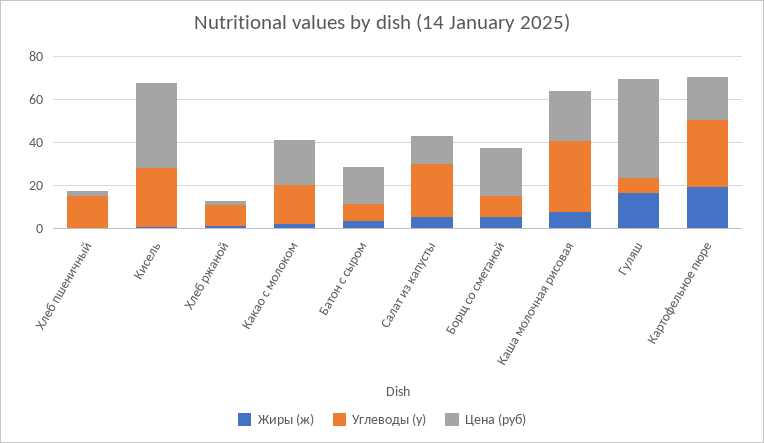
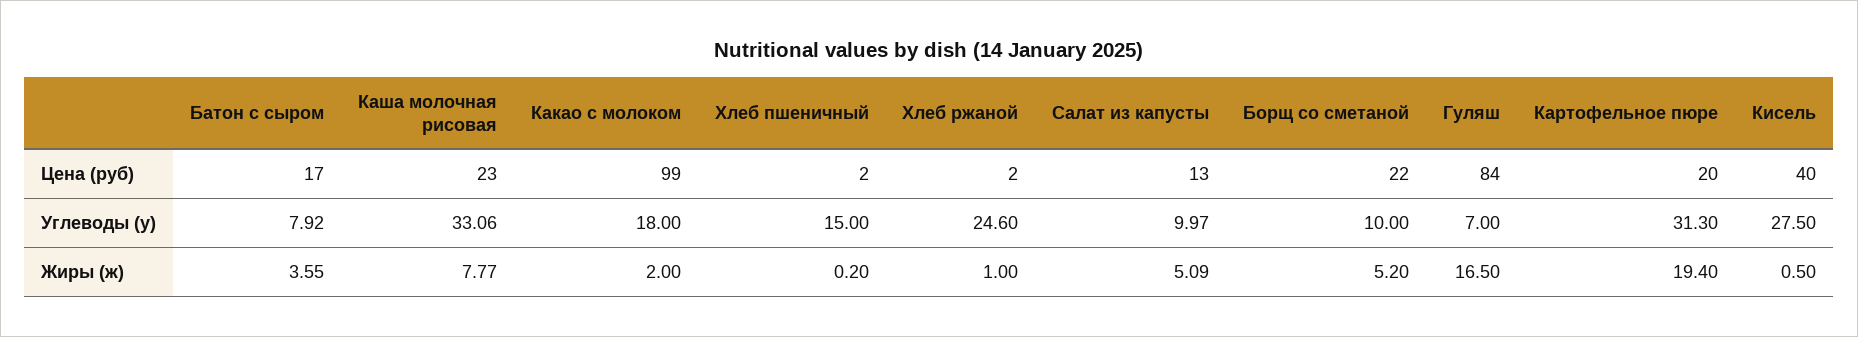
Углеводы (у), Хлеб ржаной: 10 -> 24.6
Цена (руб), Какао с молоком: 20 -> 99
Углеводы (у), Салат из капусты: 25 -> 9.97
Цена (руб), Гуляш: 45 -> 84

